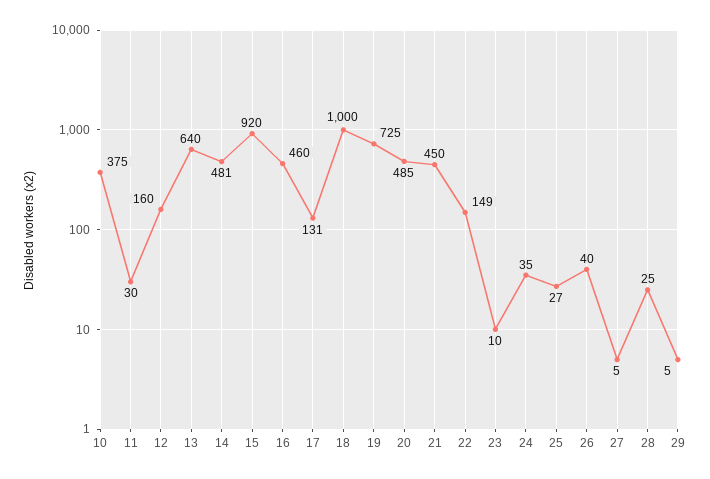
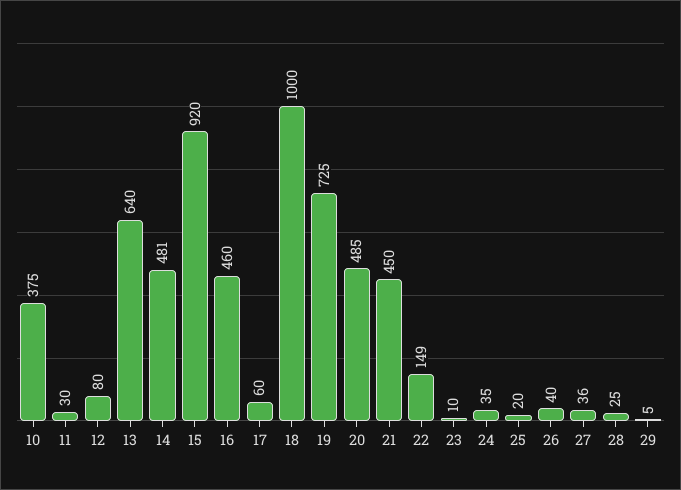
12: 160 -> 80
17: 131 -> 60
25: 27 -> 20
27: 5 -> 36

